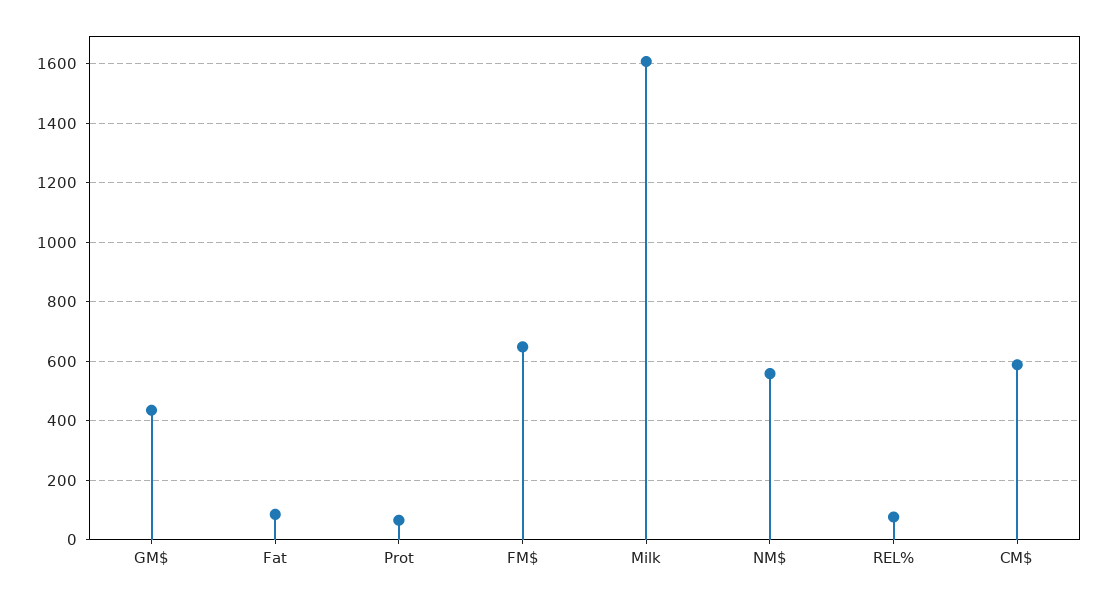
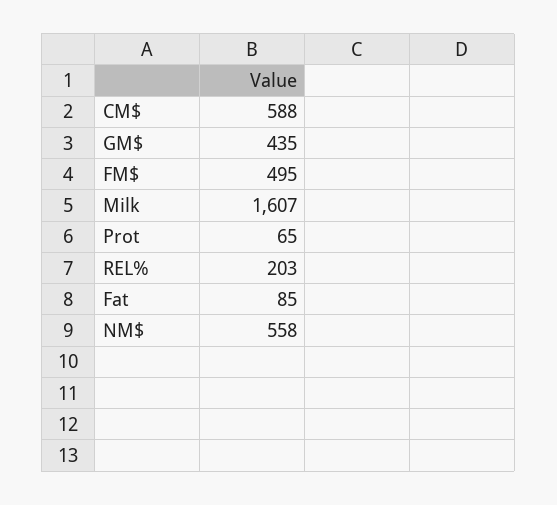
FM$: 650 -> 495
REL%: 75 -> 203

